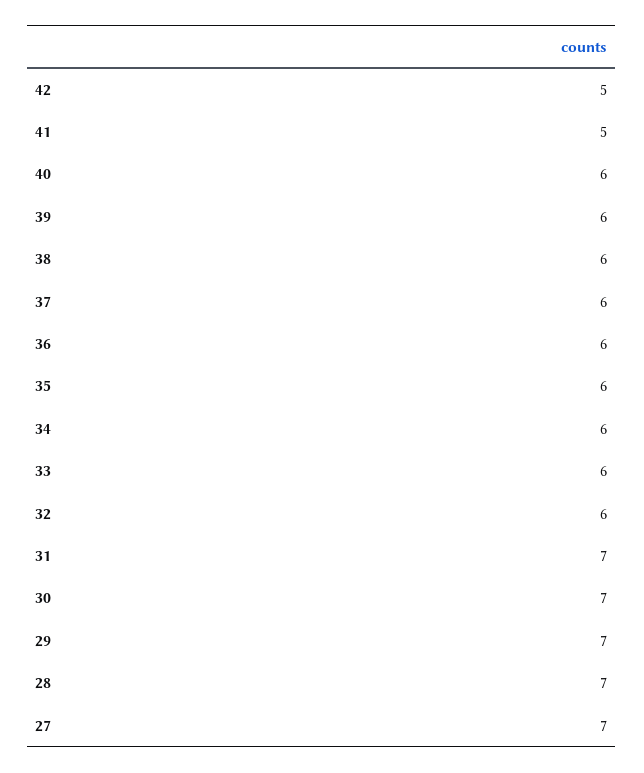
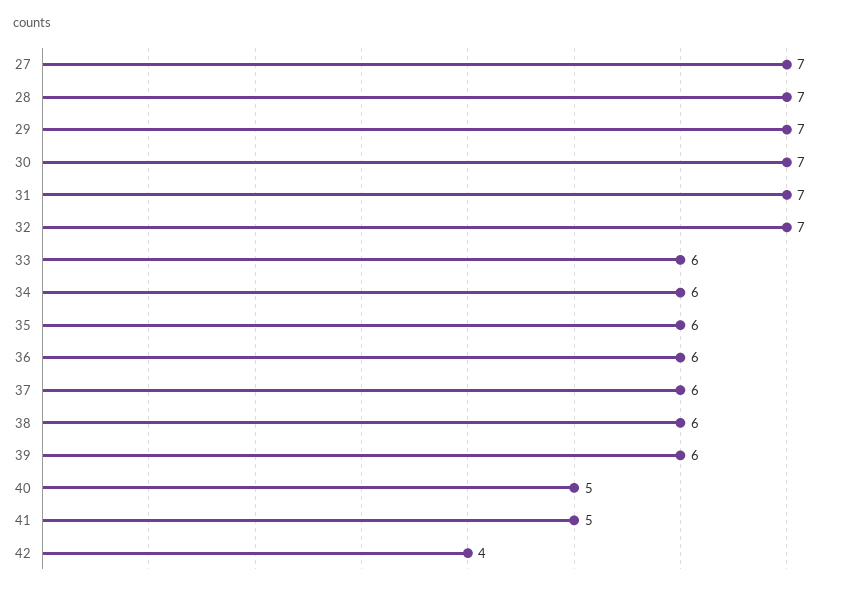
42: 5 -> 4
40: 6 -> 5
32: 6 -> 7

